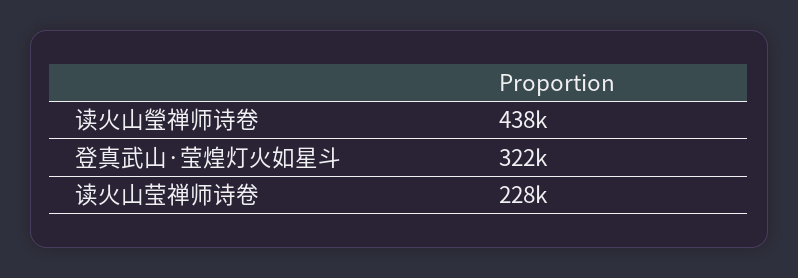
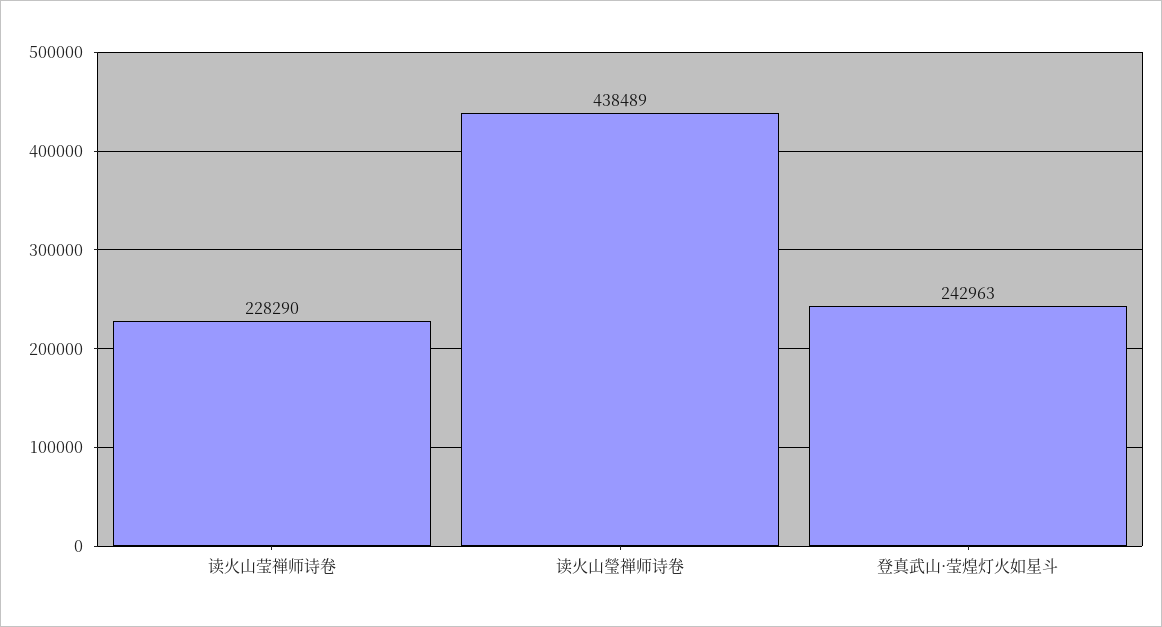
登真武山·莹煌灯火如星斗: 322000 -> 242963

